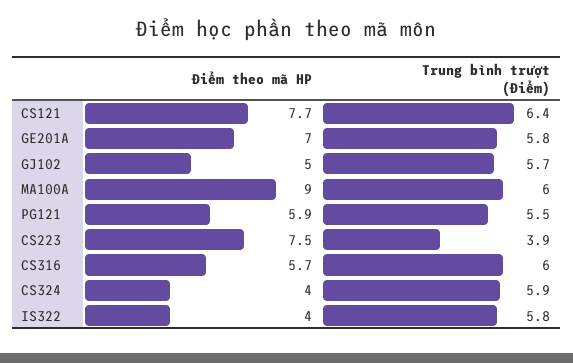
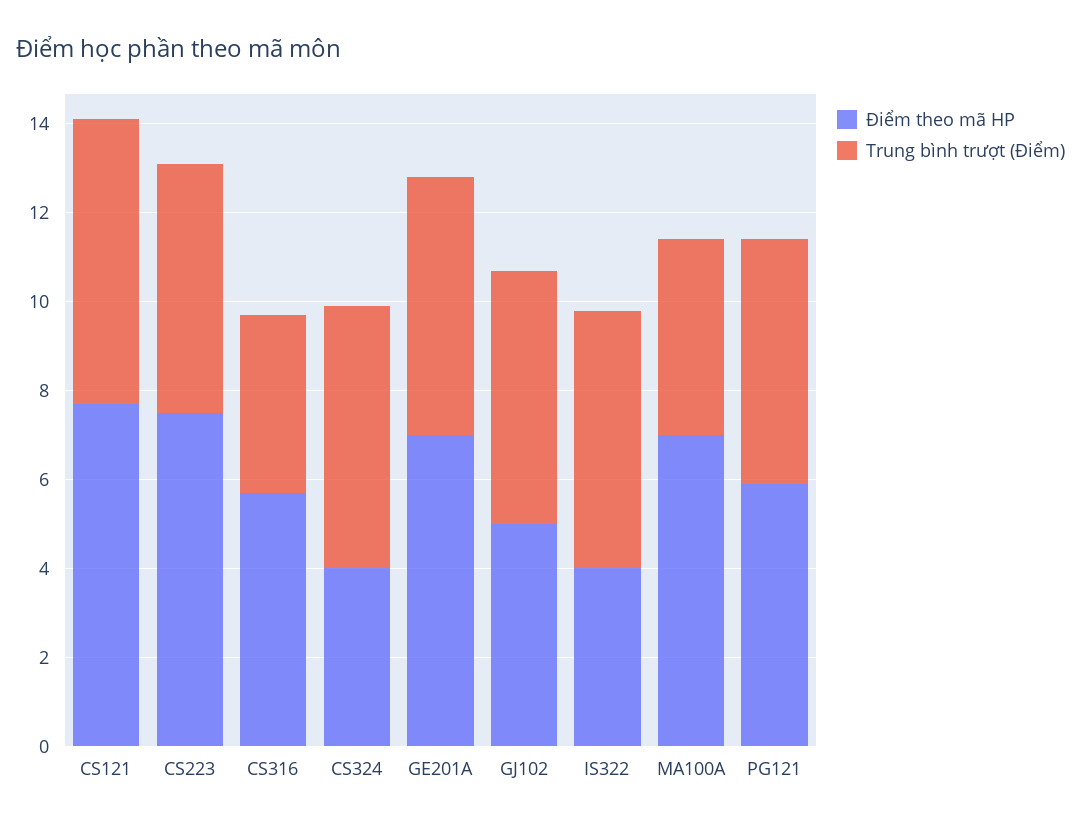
Điểm theo mã HP, MA100A: 9 -> 7
Trung bình trượt (Điểm), MA100A: 6 -> 4.5
Trung bình trượt (Điểm), CS223: 3.9 -> 5.5
Trung bình trượt (Điểm), CS316: 6 -> 4

